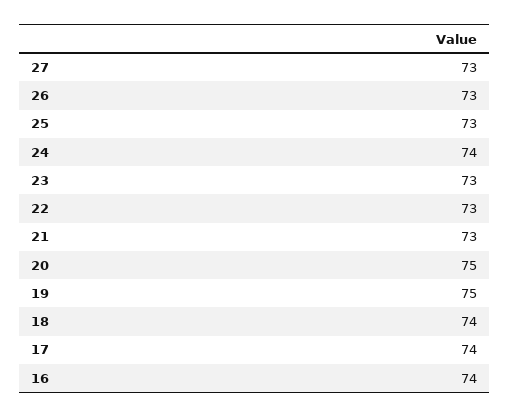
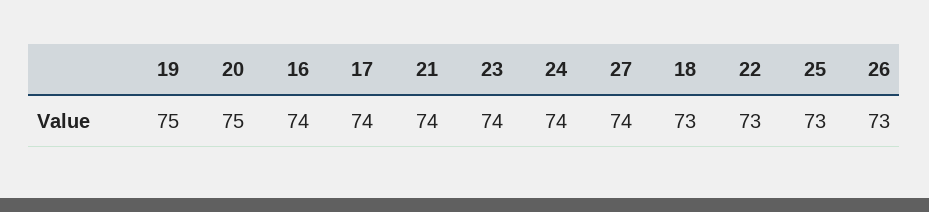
27: 73 -> 74
23: 73 -> 74
21: 73 -> 74
18: 74 -> 73

